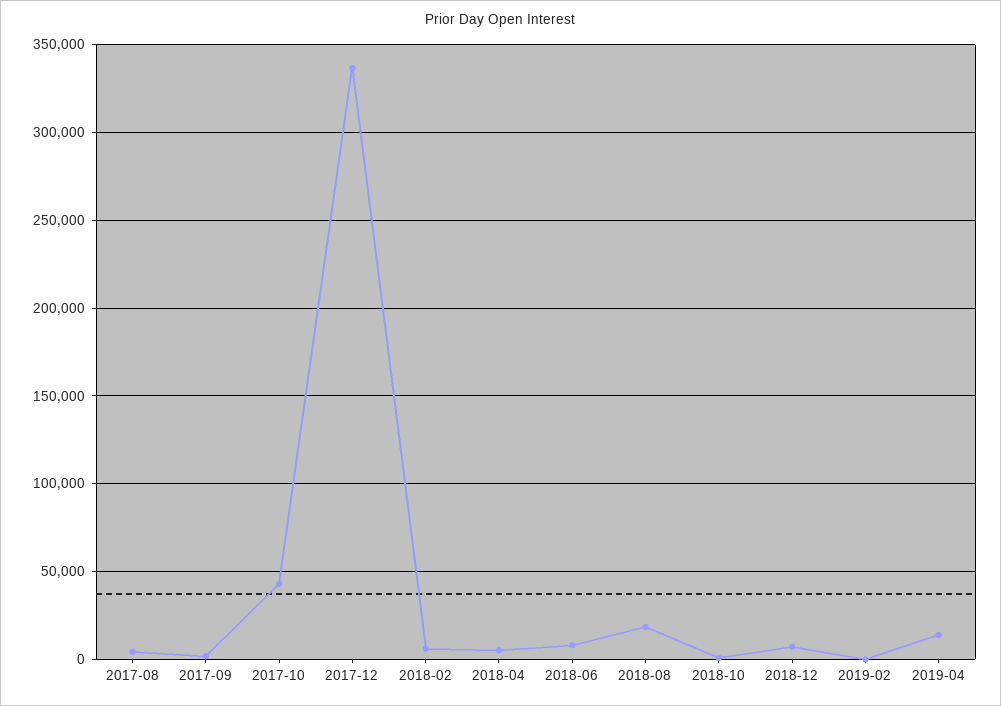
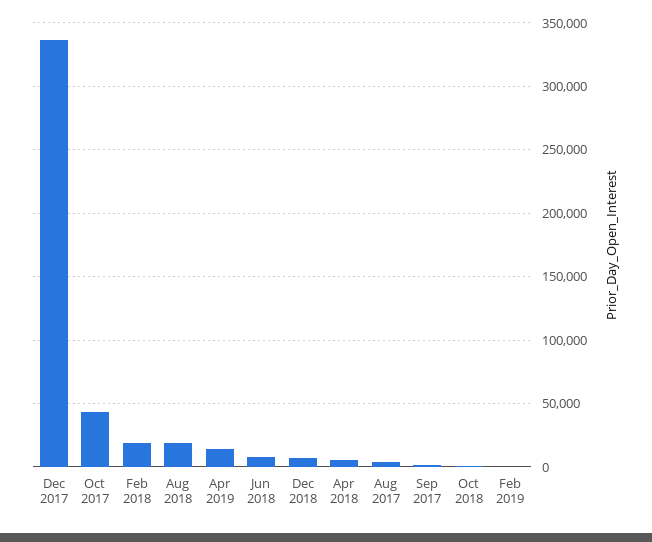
2018-02: 5000 -> 20000

